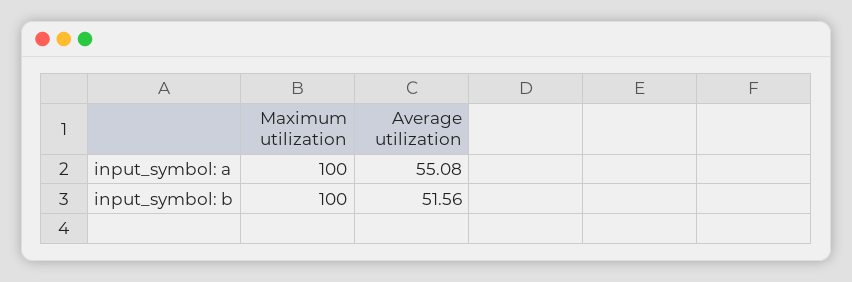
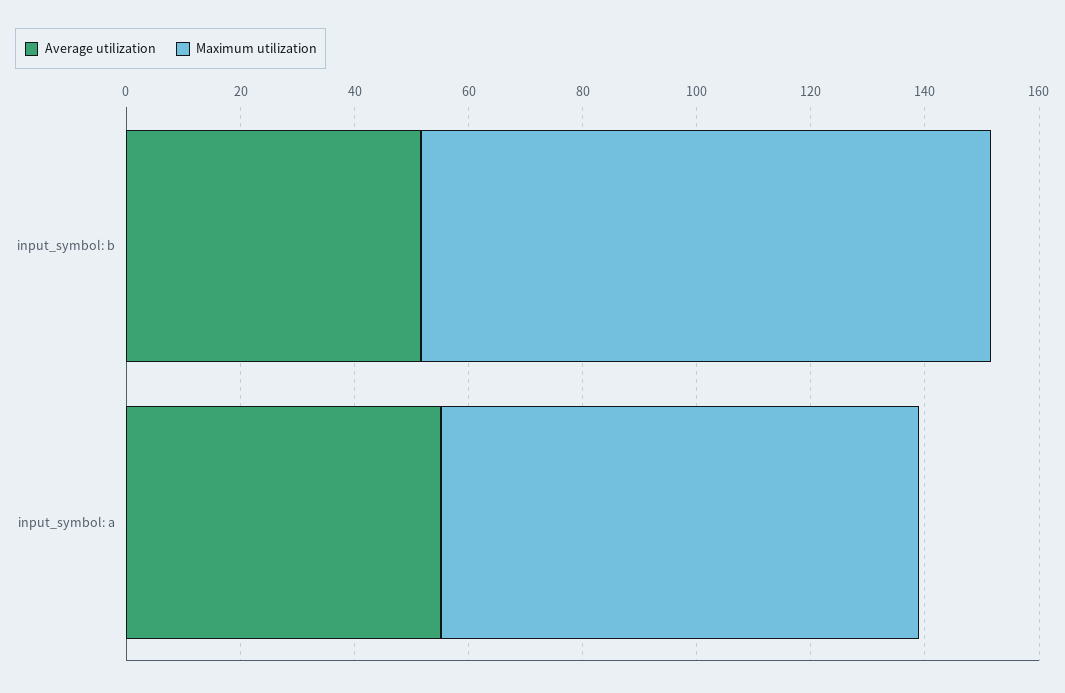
Maximum utilization, input_symbol: a: 100 -> 85

